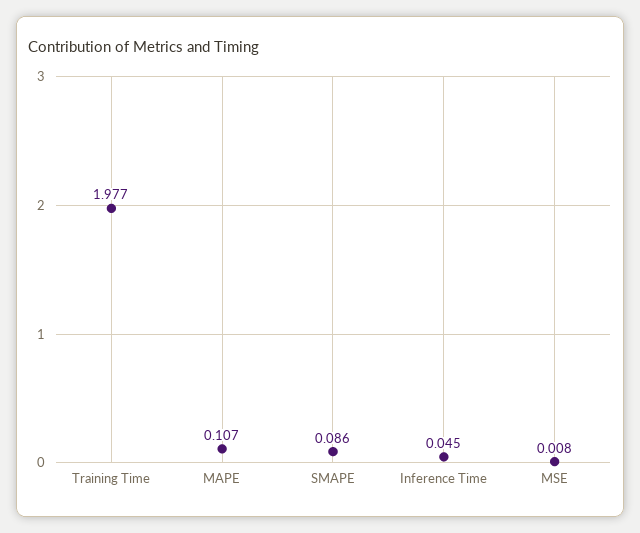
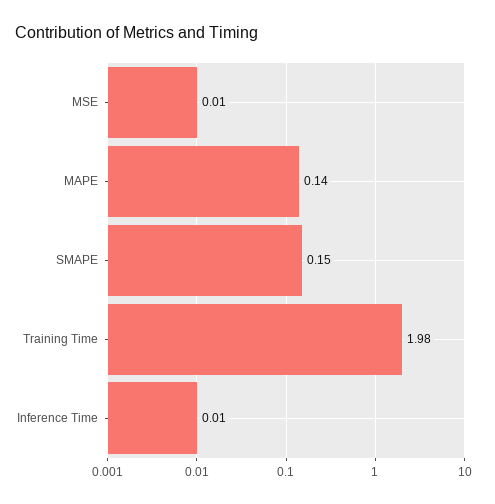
MAPE: 0.107 -> 0.14
SMAPE: 0.086 -> 0.15
Inference Time: 0.045 -> 0.01

